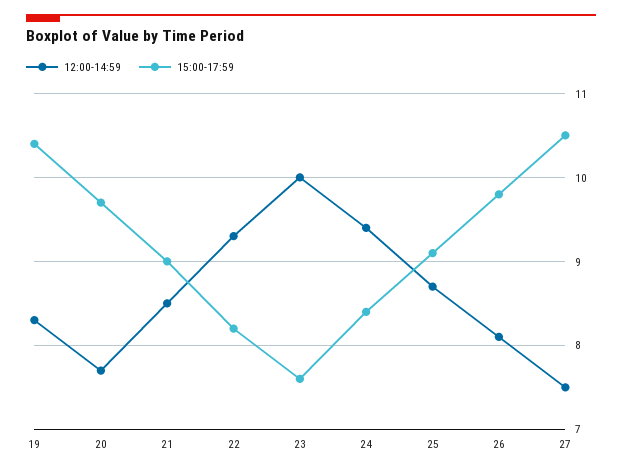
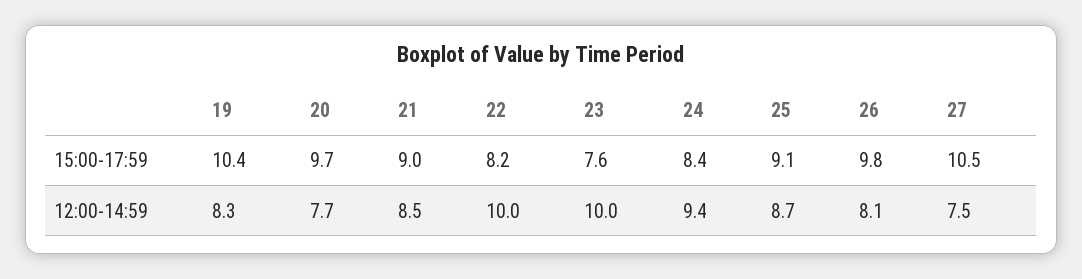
12:00-14:59, 22: 9.3 -> 10

